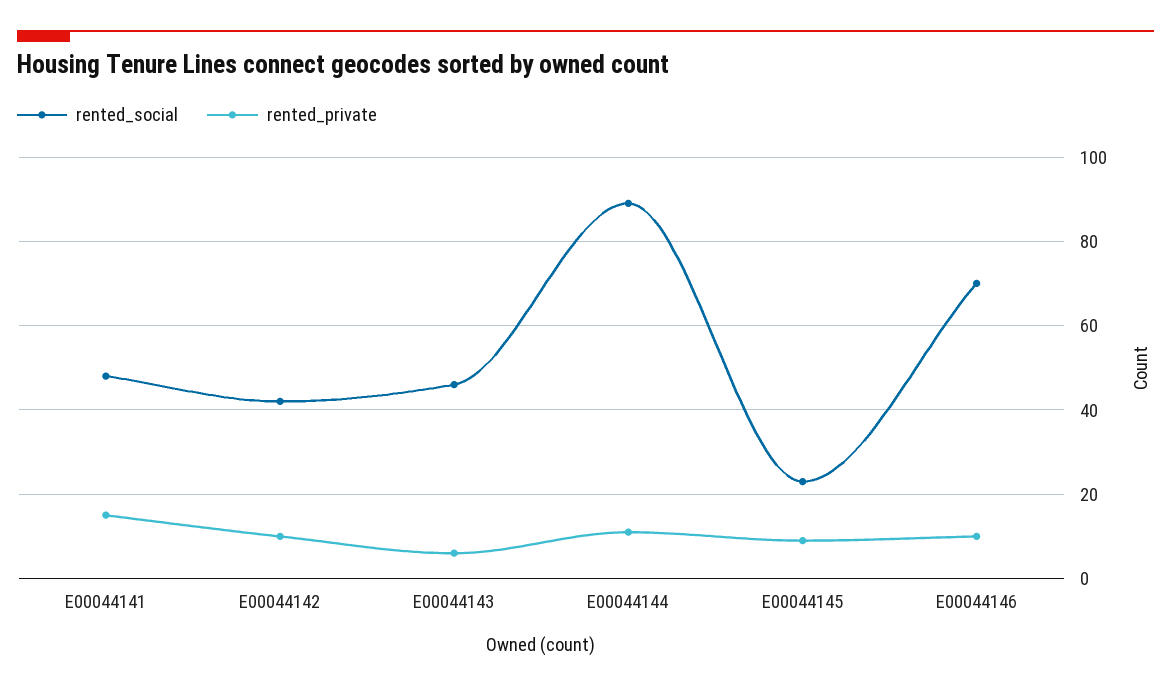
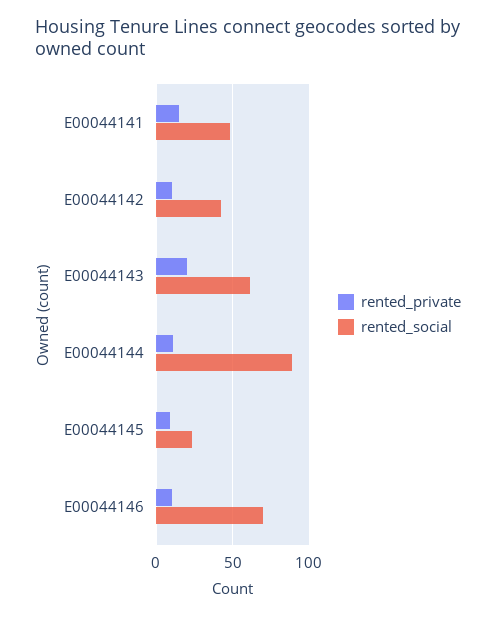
rented_social, E00044143: 45 -> 60
rented_private, E00044143: 5 -> 20

